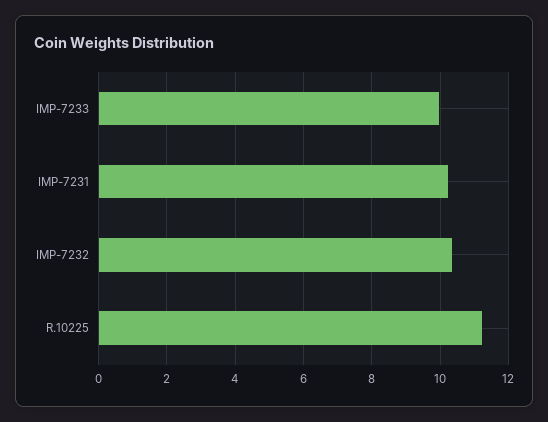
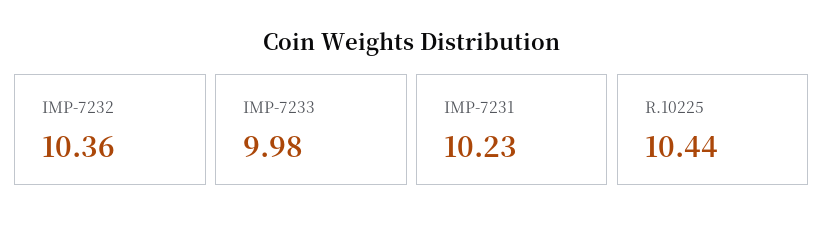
R.10225: 11.2 -> 10.44

